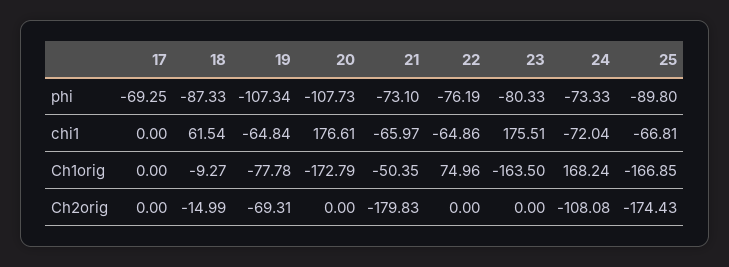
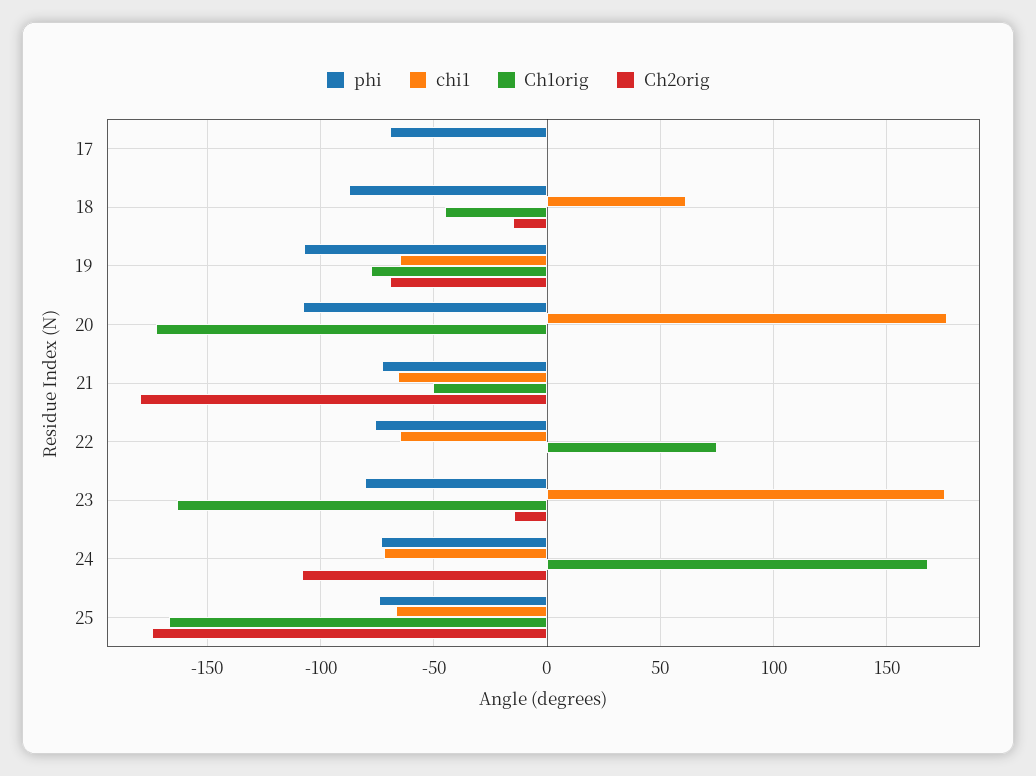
phi, 25: -89.8 -> -75
Ch1orig, 18: -9.27 -> -45
Ch2orig, 23: 0 -> -15

